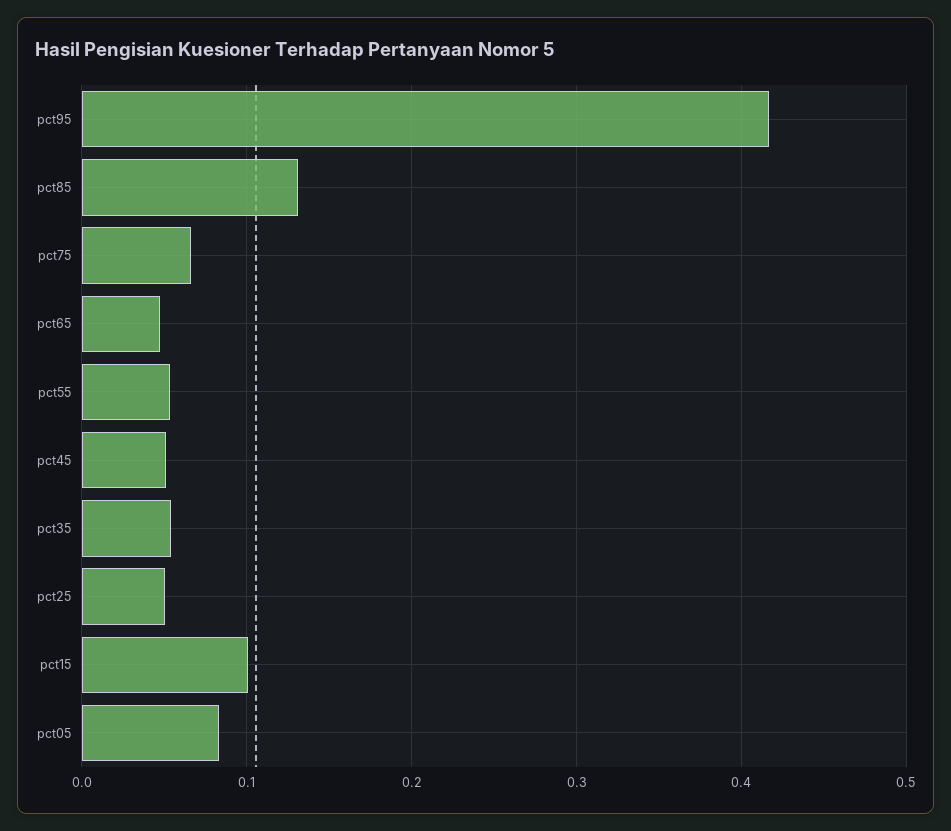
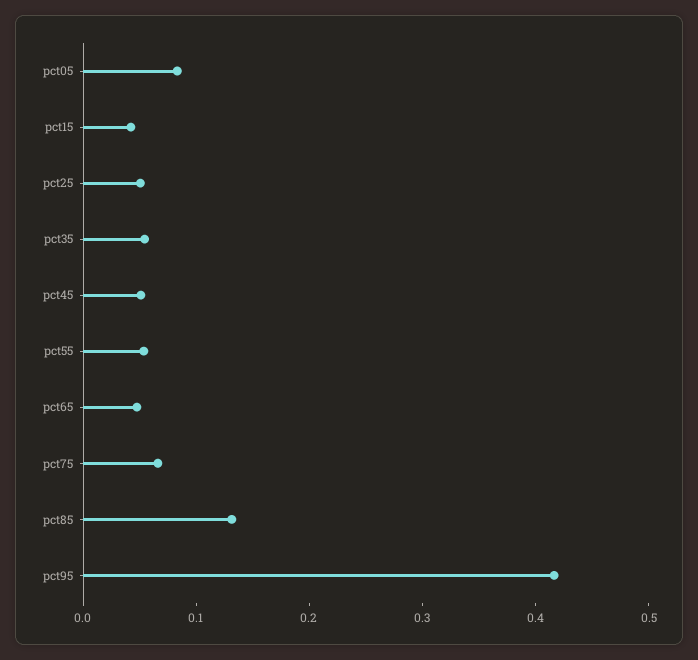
pct15: 0.1 -> 0.04

